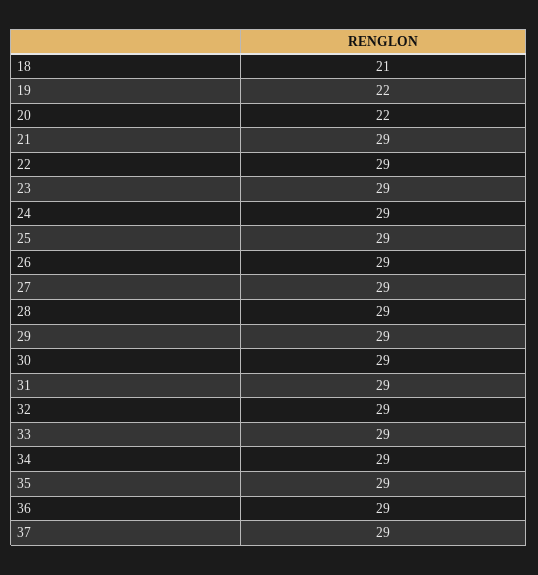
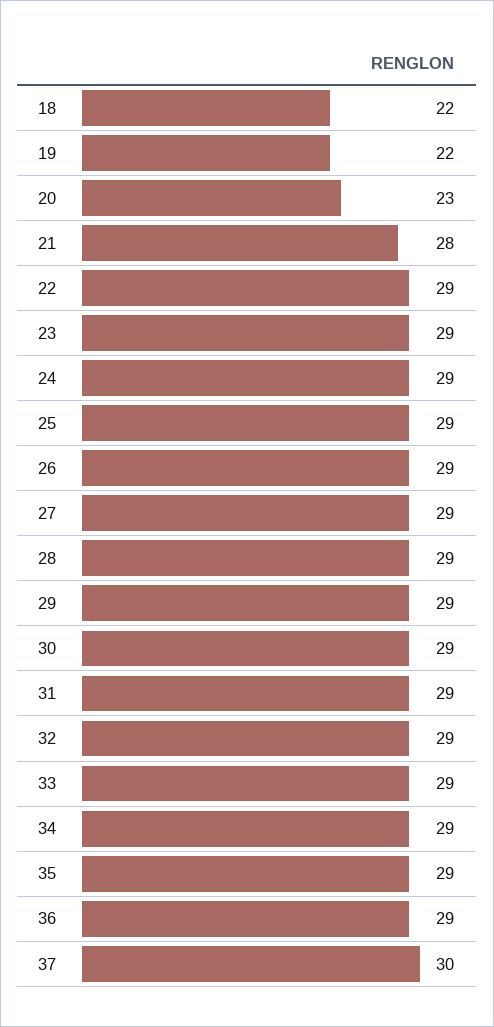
18: 21 -> 22
20: 22 -> 23
21: 29 -> 28
37: 29 -> 30

